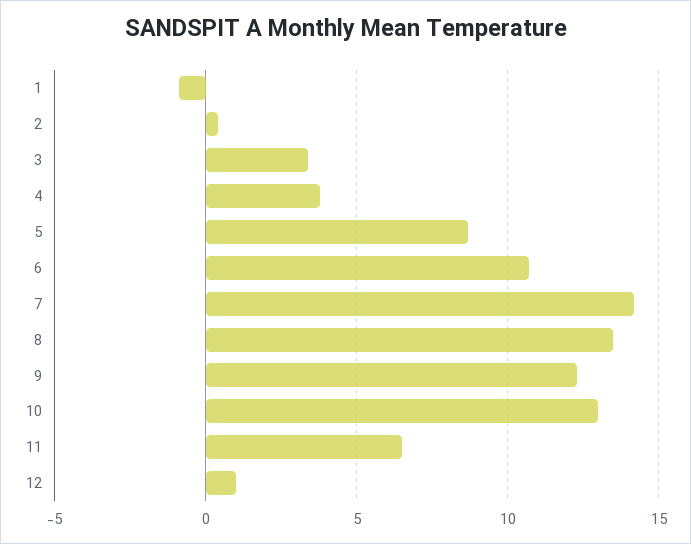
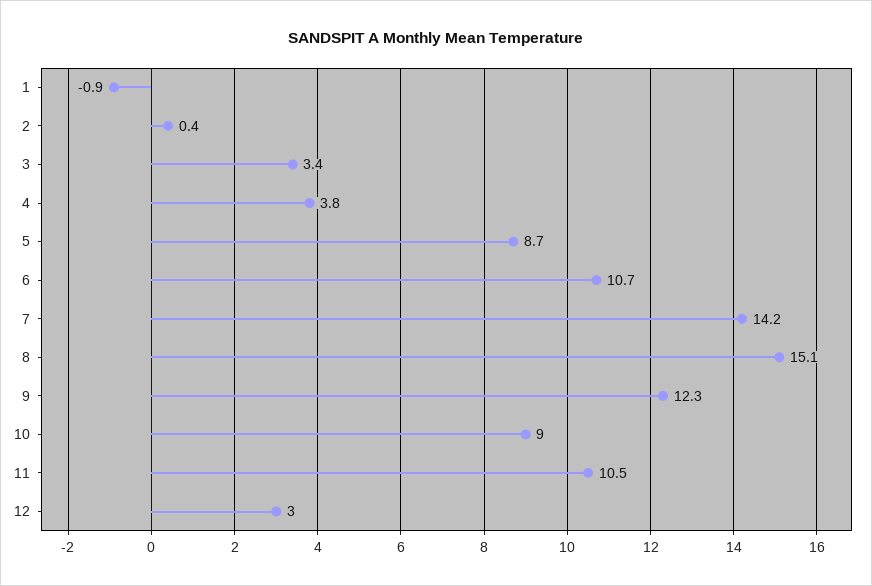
8: 13.5 -> 15.1
10: 13 -> 9
11: 6.5 -> 10.5
12: 1 -> 3

